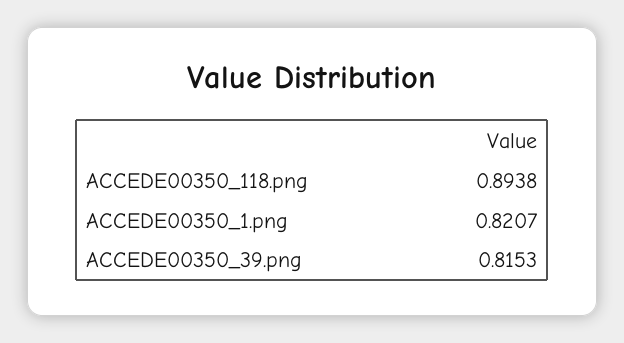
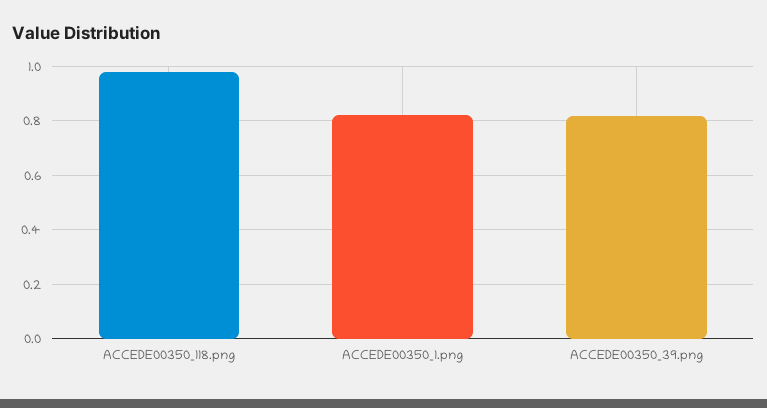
ACCEDE00350_118.png: 0.8938 -> 0.975

